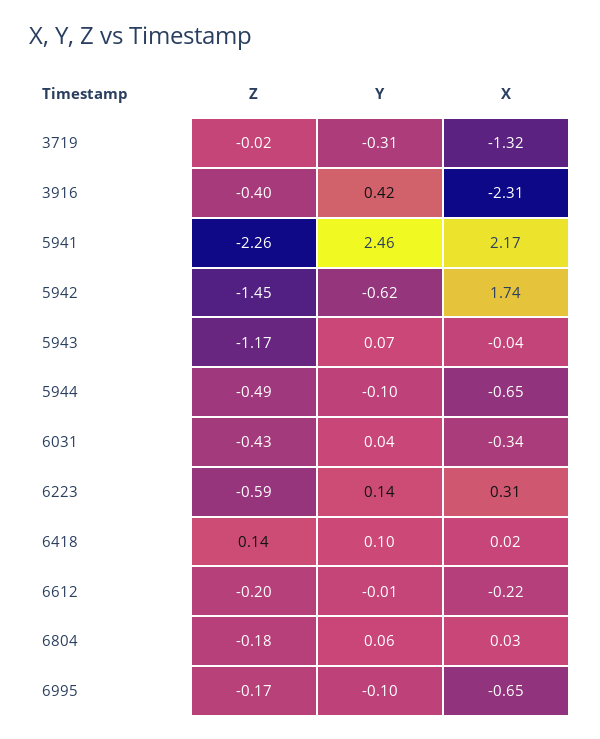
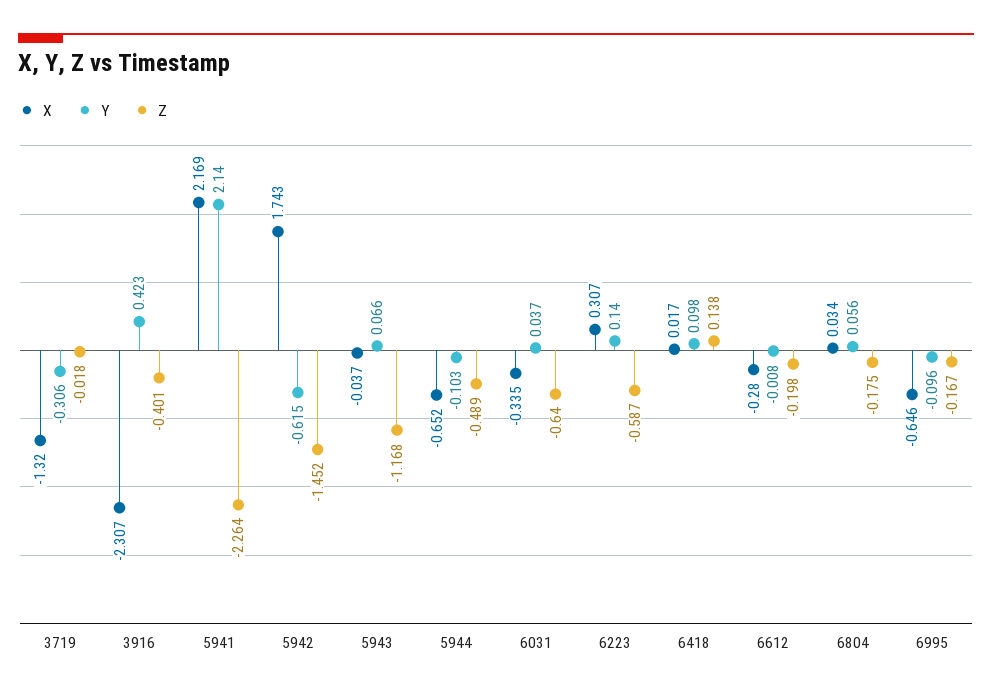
Y, 5941: 2.46 -> 2.14
Z, 6031: -0.43 -> -0.64
X, 6612: -0.22 -> -0.28

